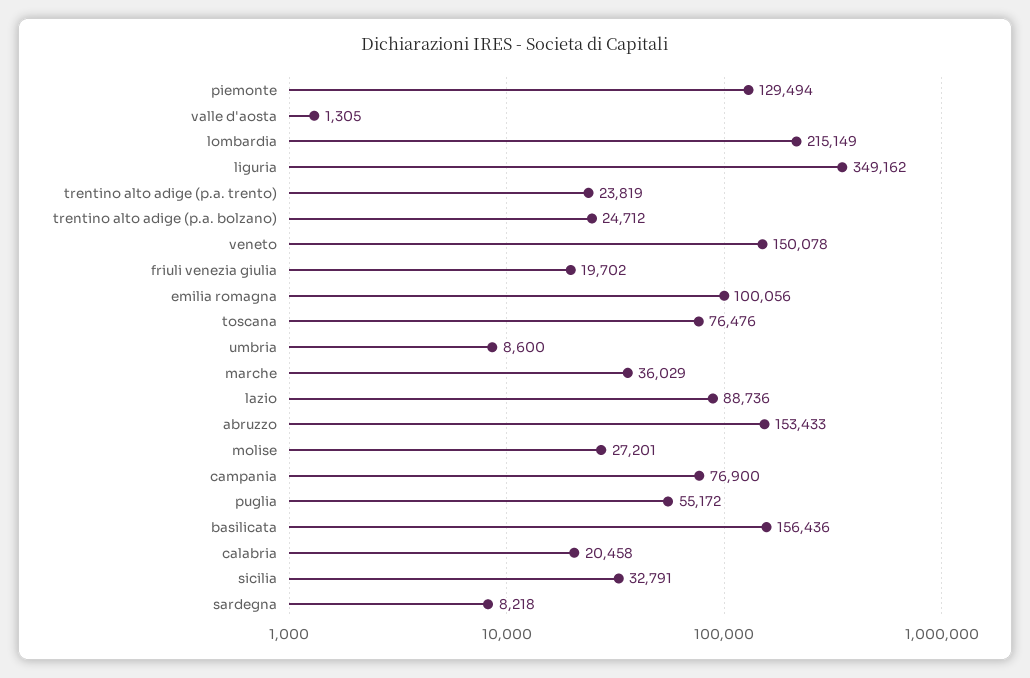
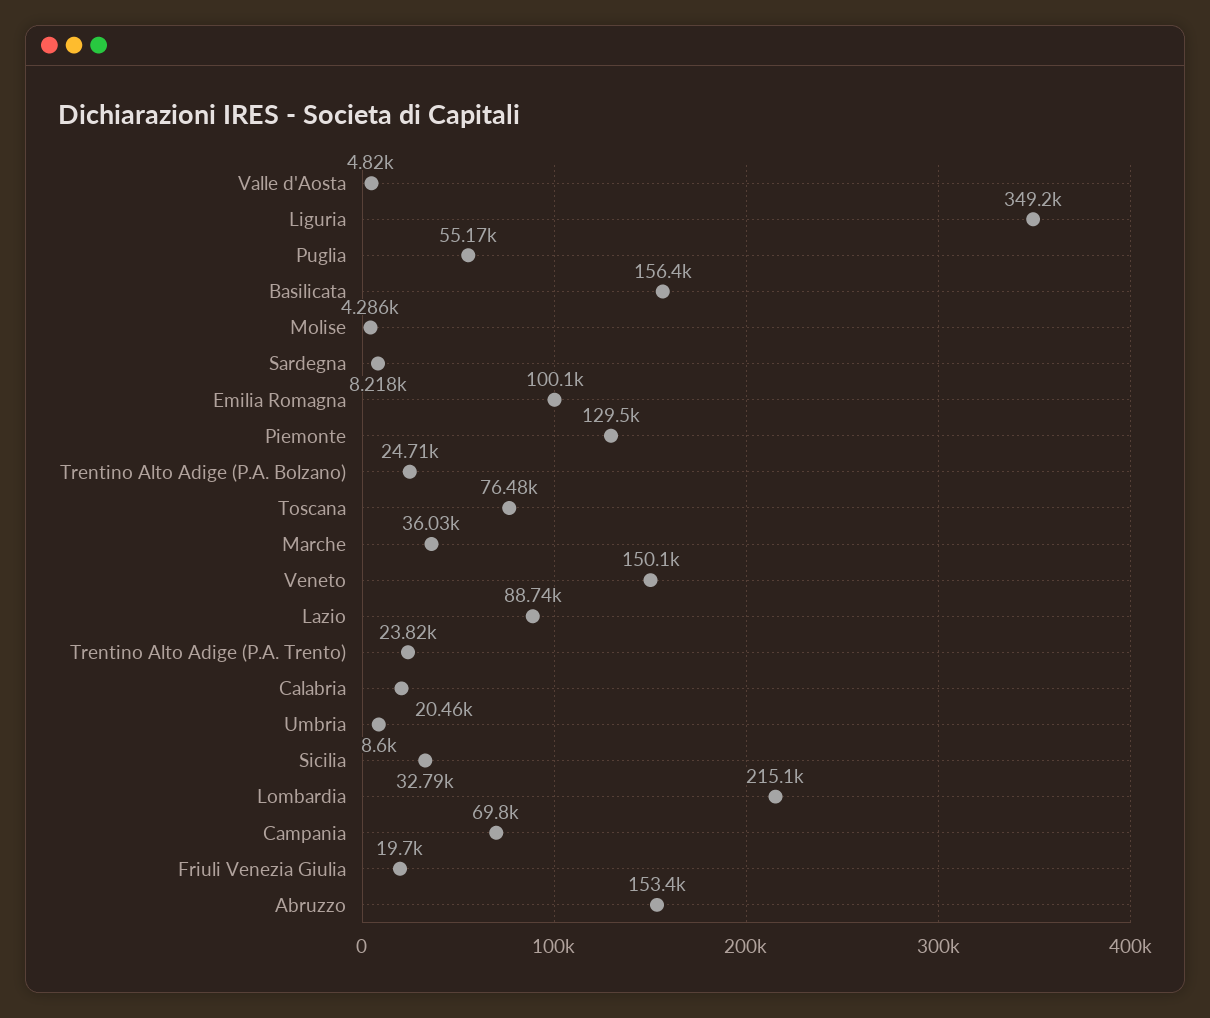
valle d'aosta: 1305 -> 4820
molise: 27201 -> 4286
campania: 76900 -> 69800

